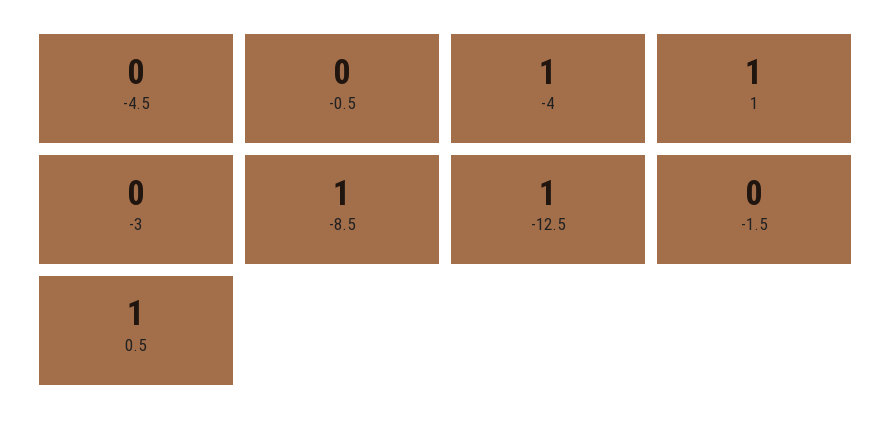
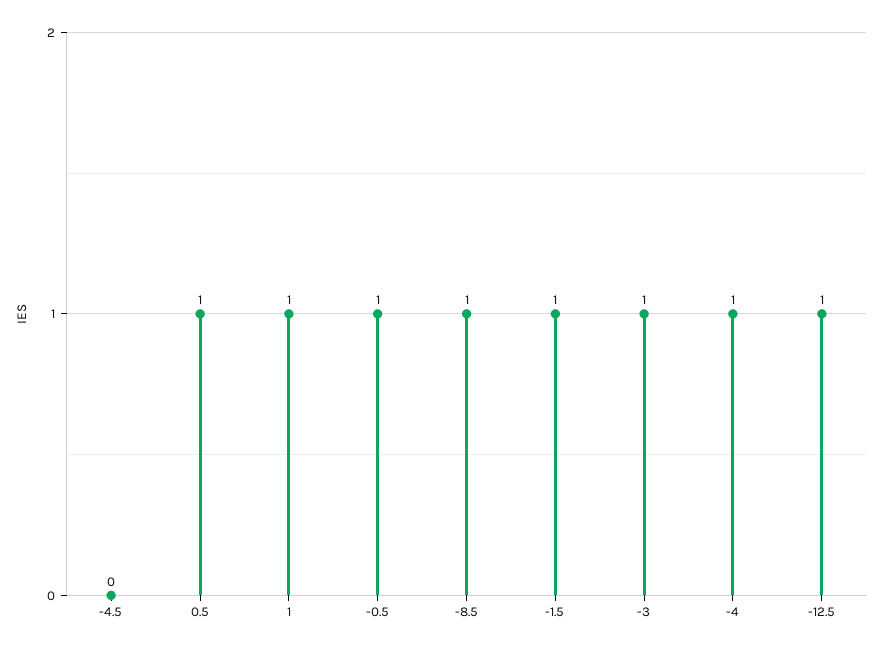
-0.5: 0 -> 1
-3: 0 -> 1
-1.5: 0 -> 1

